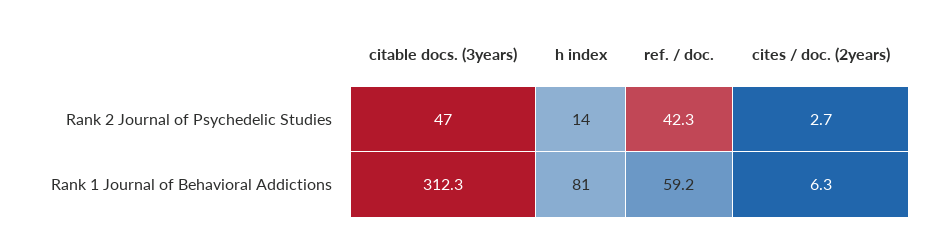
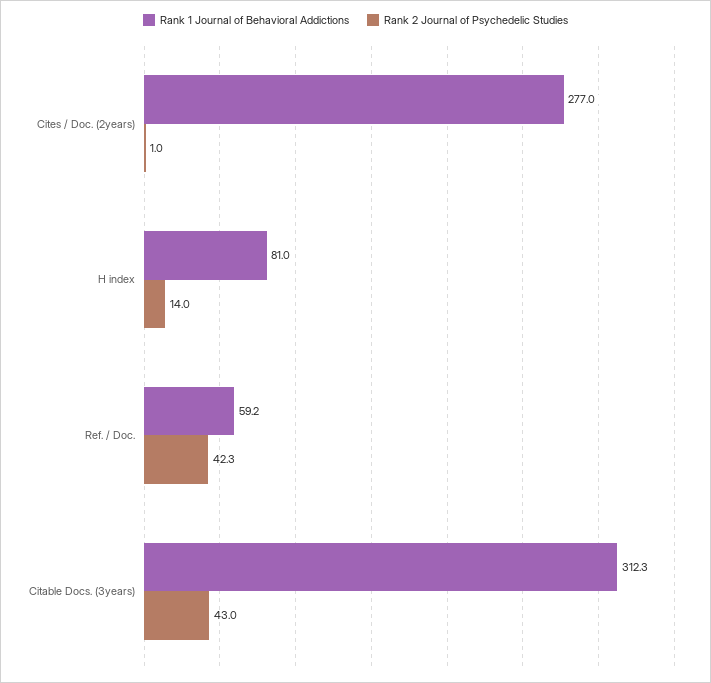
Rank 2 Journal of Psychedelic Studies, citable docs. (3years): 47 -> 43
Rank 2 Journal of Psychedelic Studies, cites / doc. (2years): 2.7 -> 1
Rank 1 Journal of Behavioral Addictions, cites / doc. (2years): 6.3 -> 277

